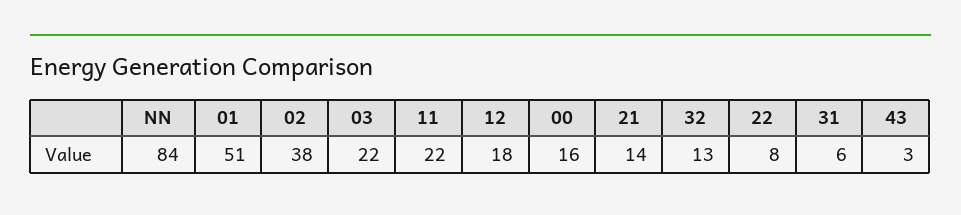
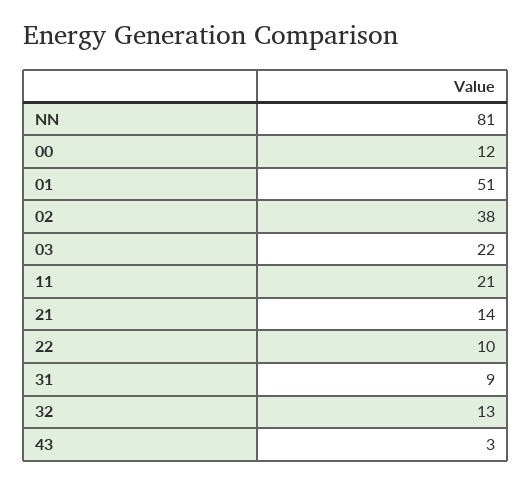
NN: 84 -> 81
11: 22 -> 21
12: 18 -> none
00: 16 -> 12
22: 8 -> 10
31: 6 -> 9

